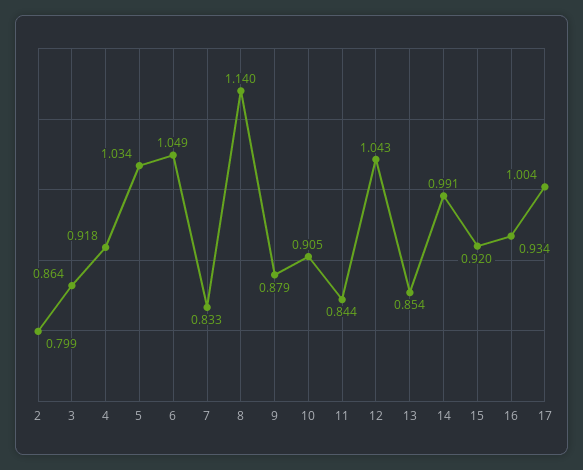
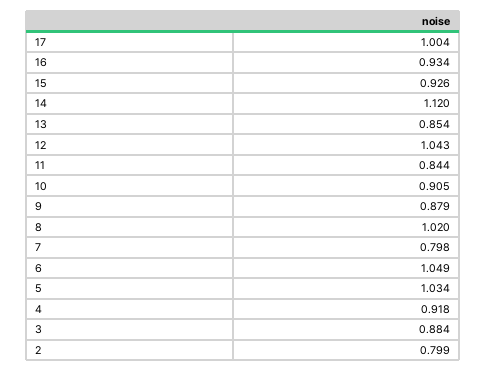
3: 0.864 -> 0.884
7: 0.833 -> 0.798
8: 1.14 -> 1.02
14: 0.991 -> 1.12
15: 0.92 -> 0.926

